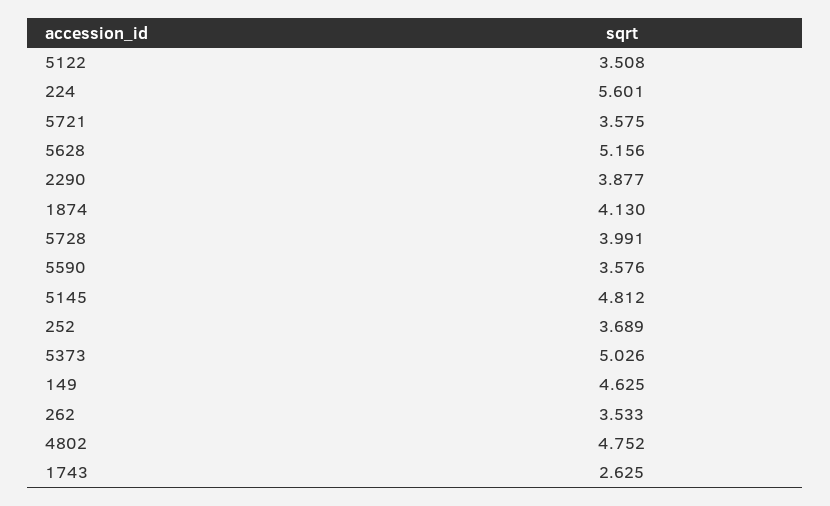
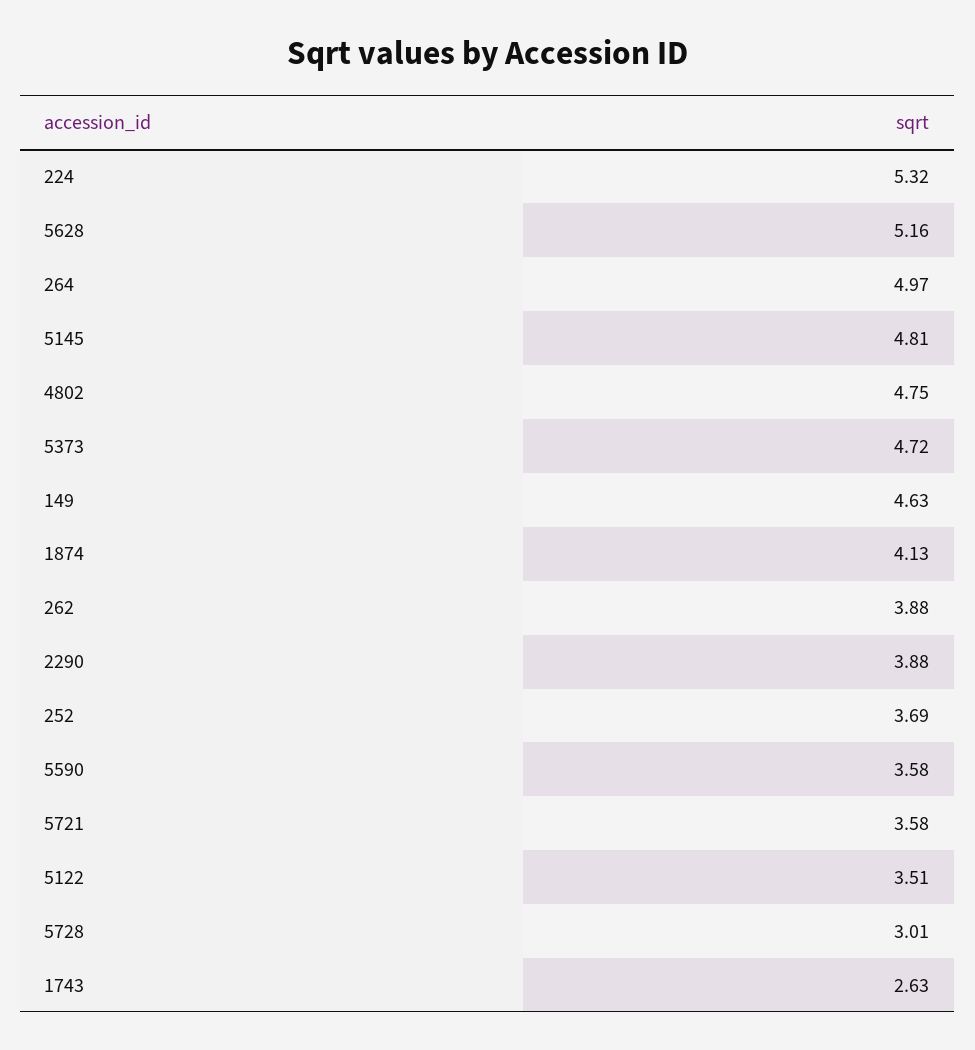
224: 5.601 -> 5.32
5728: 3.991 -> 3.01
5373: 5.026 -> 4.72
262: 3.533 -> 3.88
264: none -> 4.97

